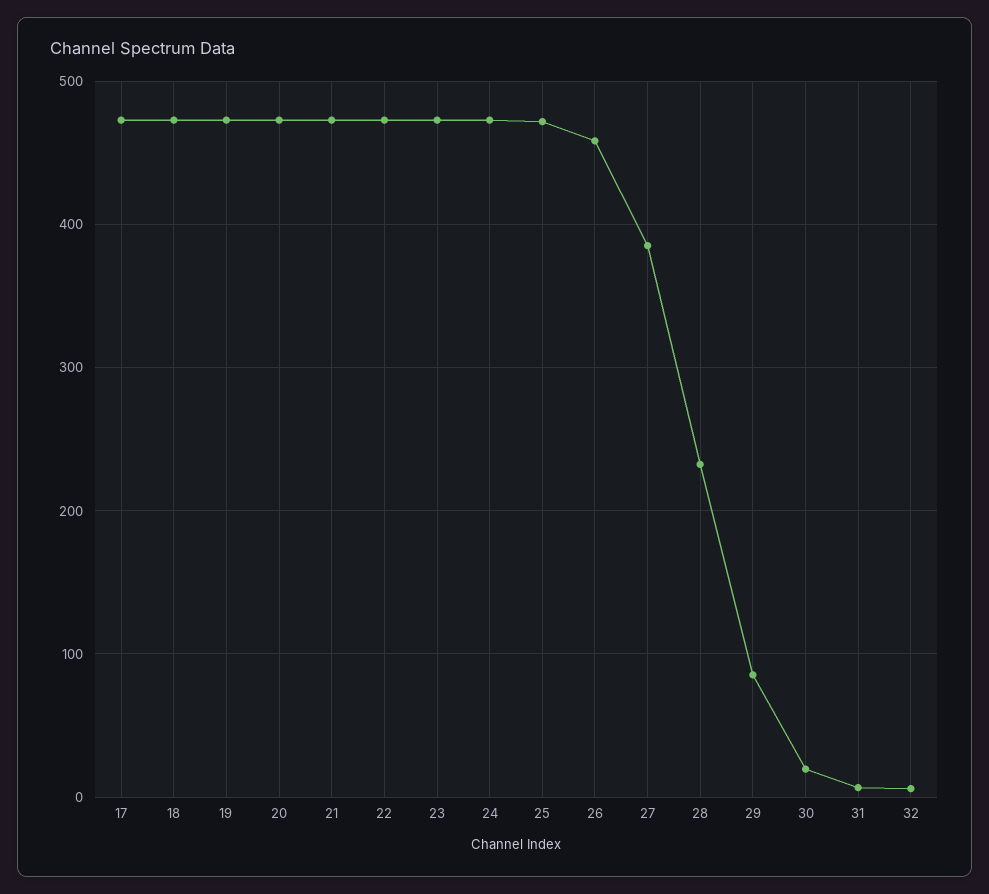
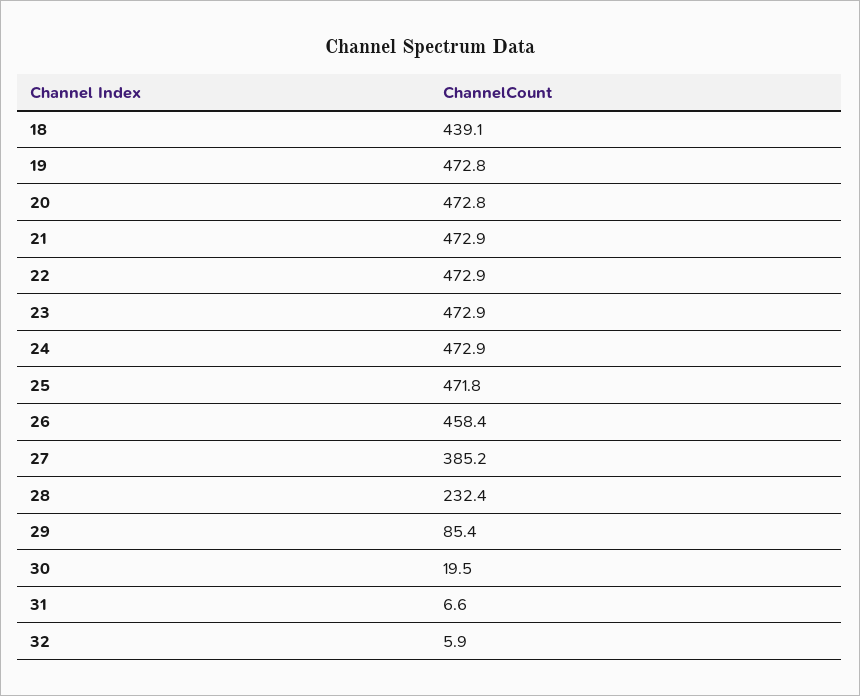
17: 470 -> none
18: 470 -> 439.1

